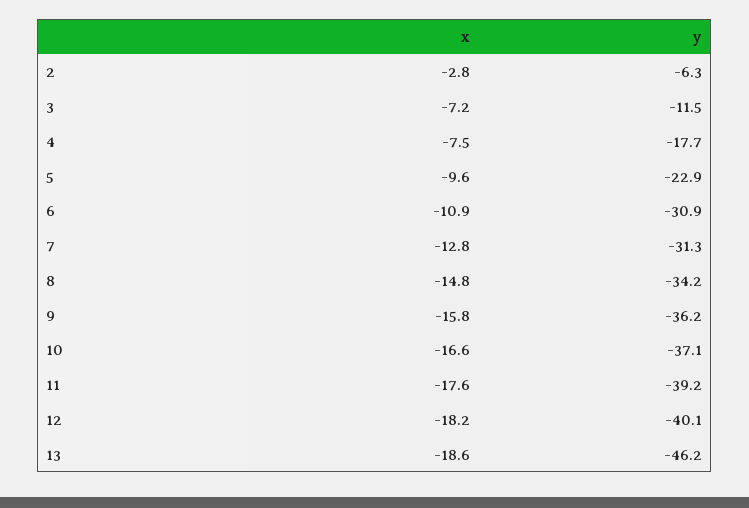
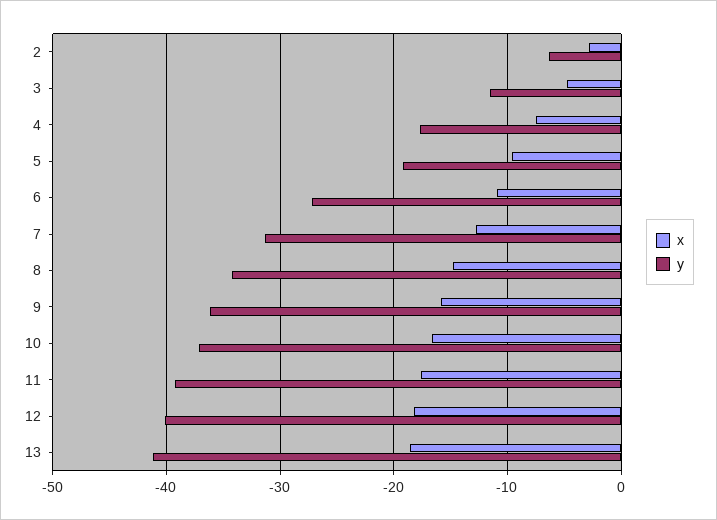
x, 3: -7.2 -> -5
y, 5: -22.9 -> -19
y, 6: -30.9 -> -27
y, 13: -46.2 -> -41

